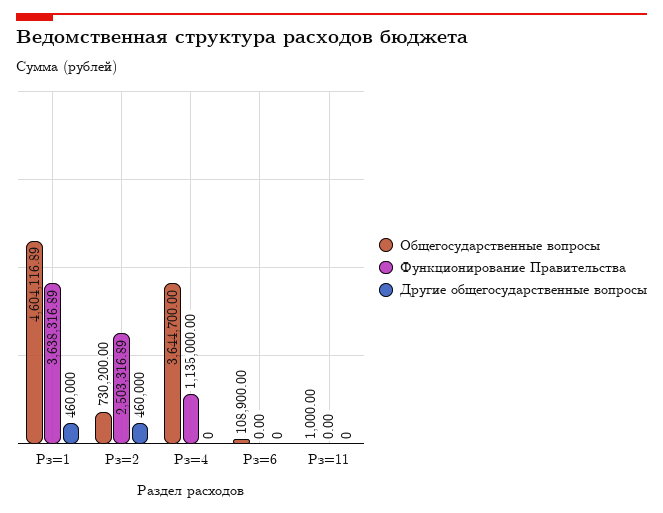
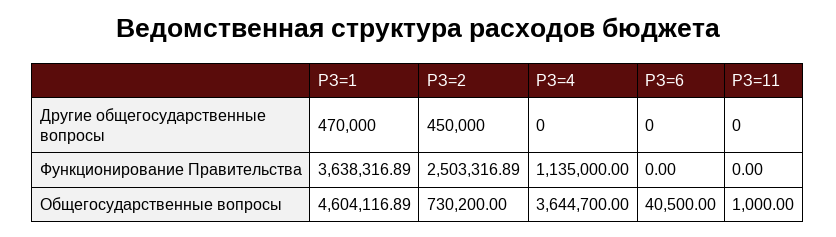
Другие общегосударственные вопросы, Рз=1: 460000 -> 470000
Другие общегосударственные вопросы, Рз=2: 460000 -> 450000
Общегосударственные вопросы, Рз=6: 108900 -> 40500

